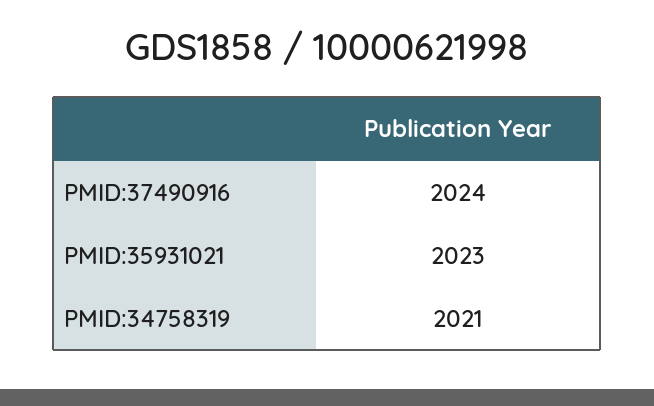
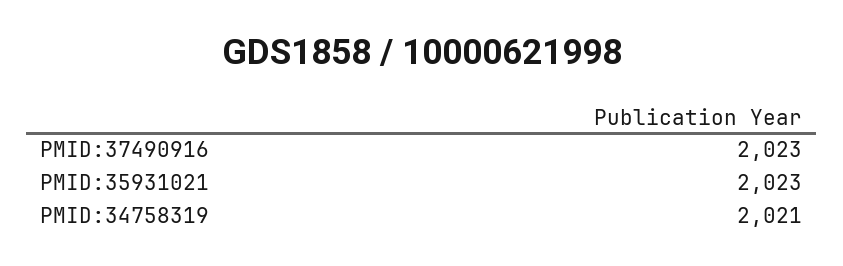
PMID:37490916: 2024 -> 2023

